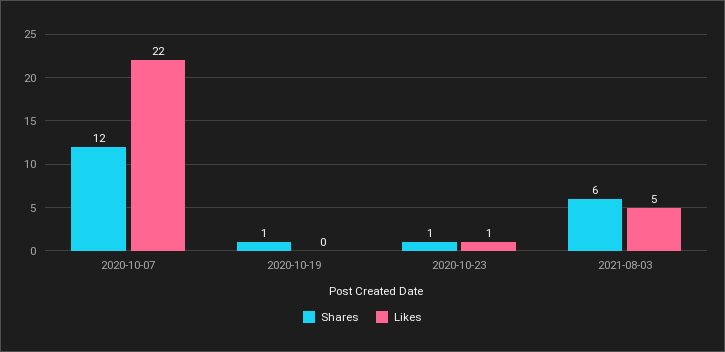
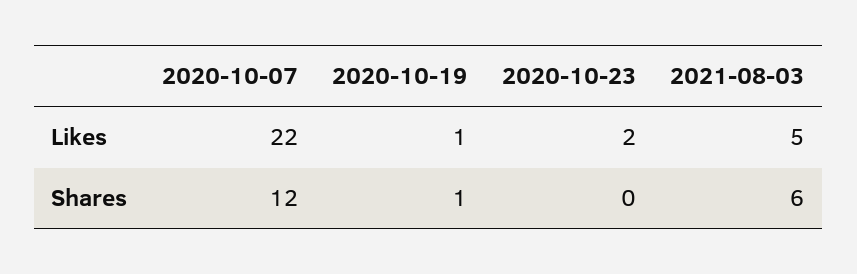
Likes, 2020-10-19: 0 -> 1
Shares, 2020-10-23: 1 -> 0
Likes, 2020-10-23: 1 -> 2

